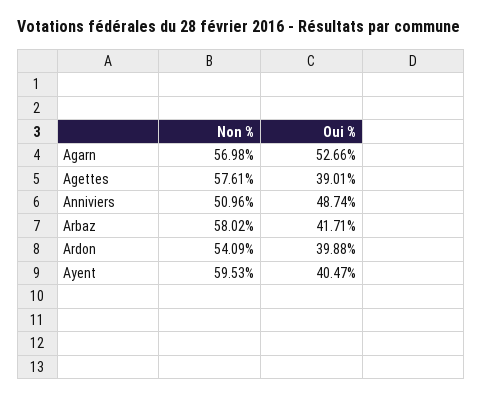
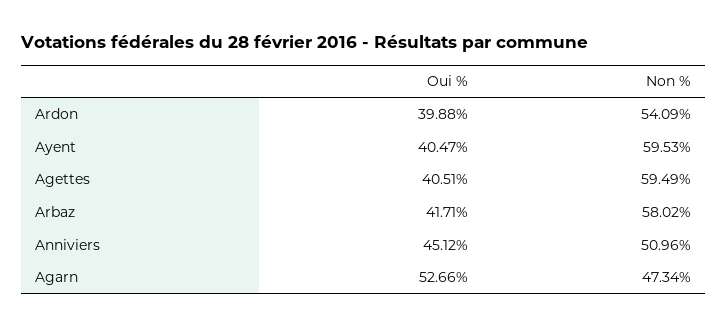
Non %, Agarn: 56.98 -> 47.34
Non %, Agettes: 57.61 -> 59.49
Oui %, Agettes: 39.01 -> 40.51
Oui %, Anniviers: 48.74 -> 45.12

